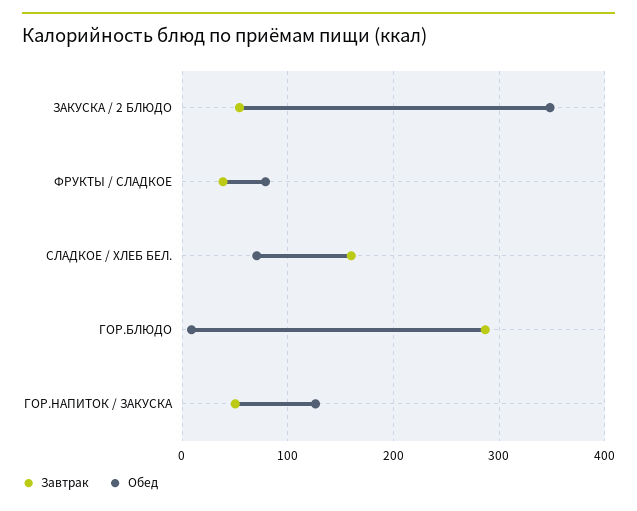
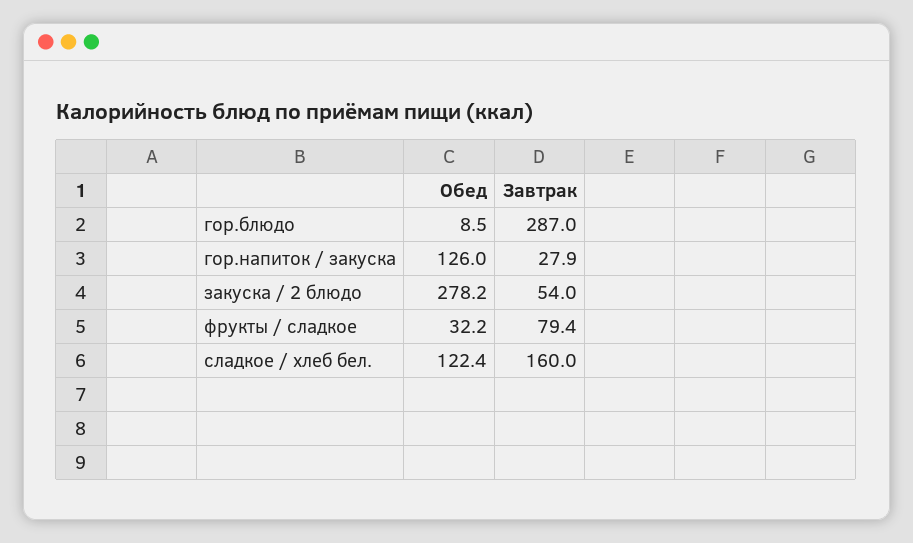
Обед, ЗАКУСКА / 2 БЛЮДО: 350 -> 278.2
Завтрак, ФРУКТЫ / СЛАДКОЕ: 40 -> 79.4
Обед, ФРУКТЫ / СЛАДКОЕ: 80 -> 32.2
Обед, СЛАДКОЕ / ХЛЕБ БЕЛ.: 70 -> 122.4
Завтрак, ГОР.НАПИТОК / ЗАКУСКА: 50 -> 27.9

